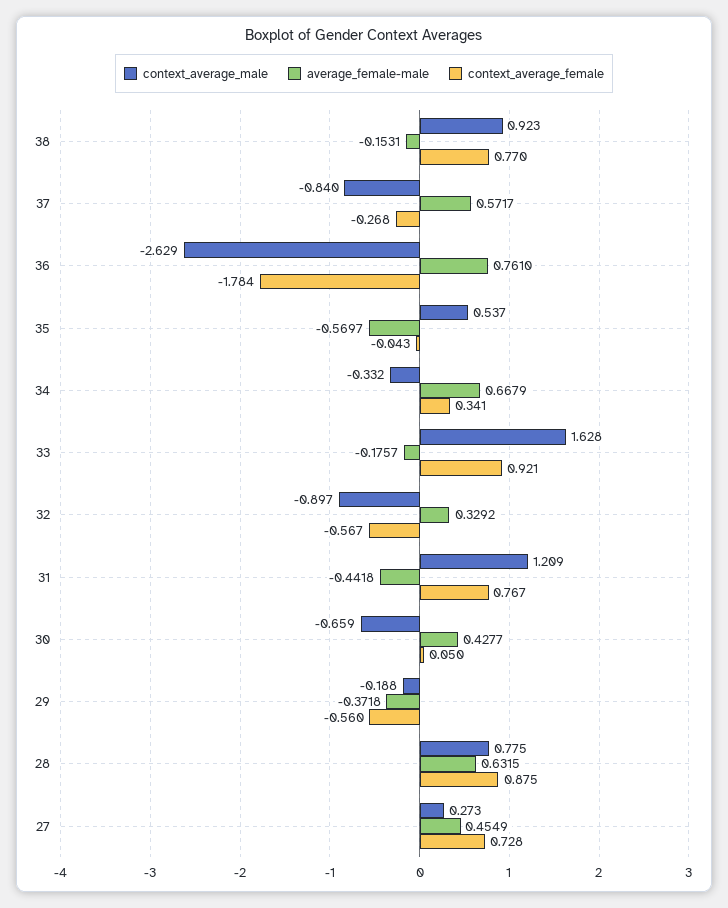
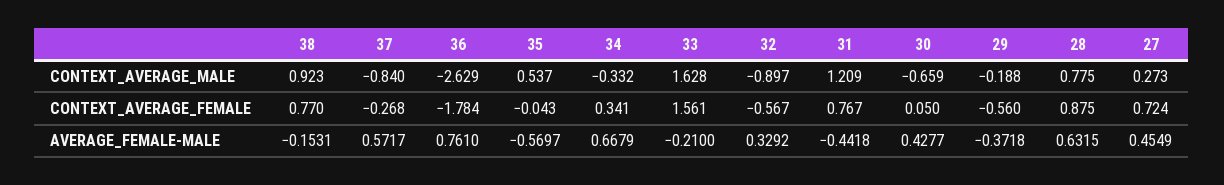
average_female-male, 33: -0.1757 -> -0.21
context_average_female, 33: 0.921 -> 1.561
context_average_female, 27: 0.728 -> 0.724

